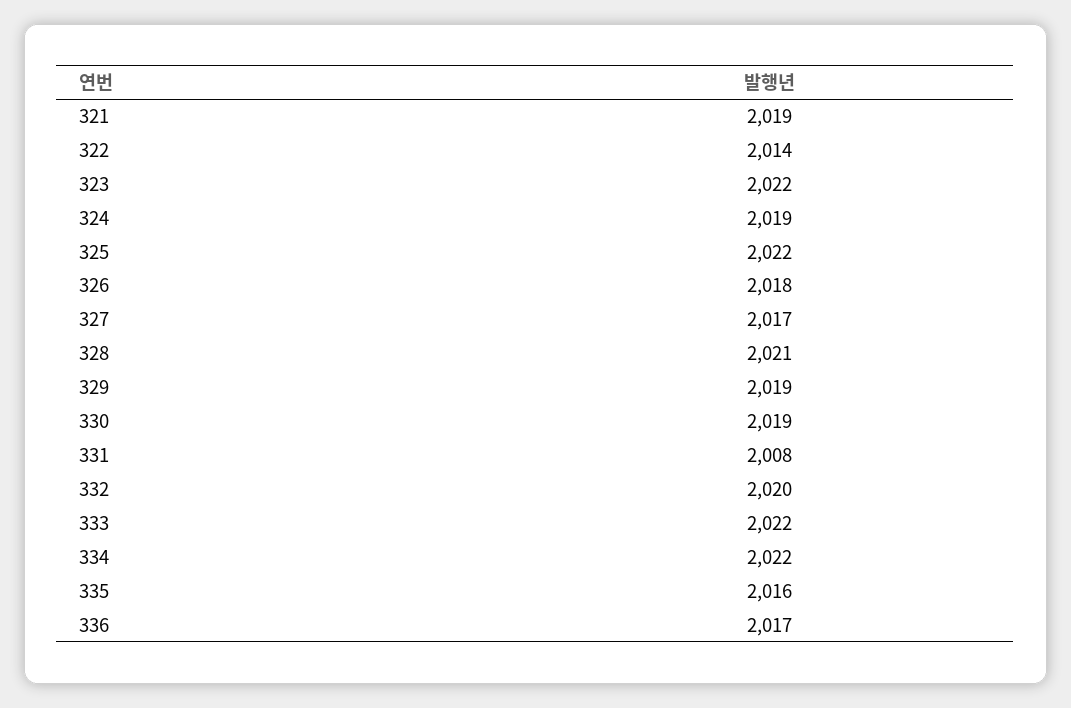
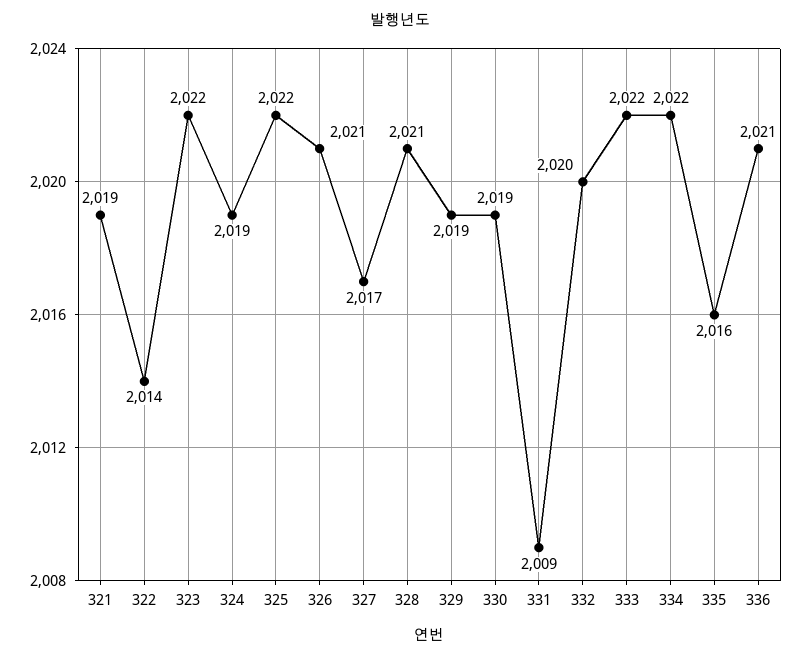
326: 2018 -> 2021
331: 2008 -> 2009
336: 2017 -> 2021

